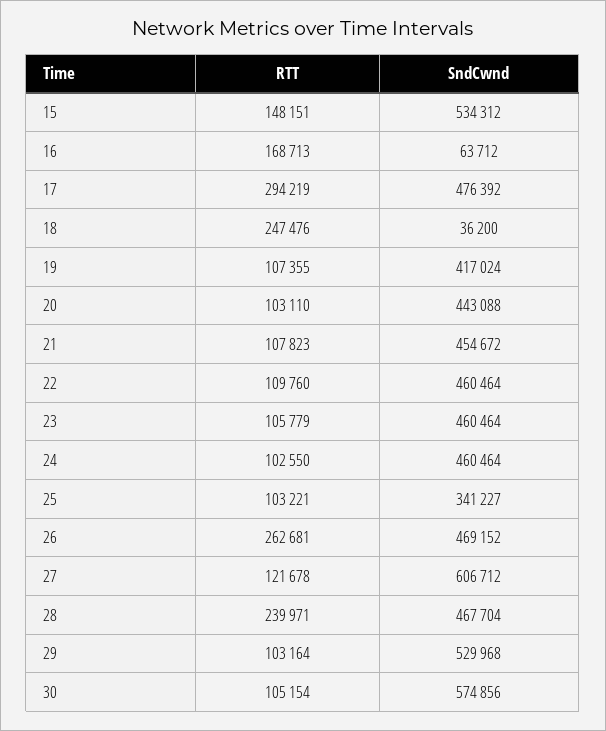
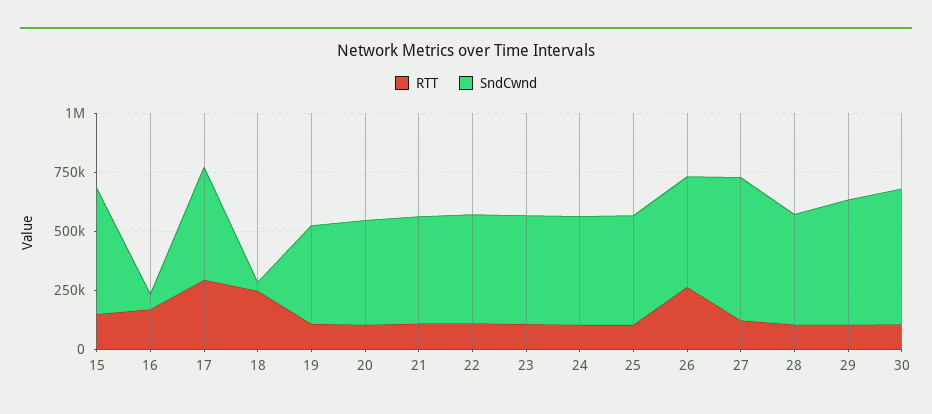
SndCwnd, 25: 341227 -> 450000
RTT, 28: 239971 -> 100000

